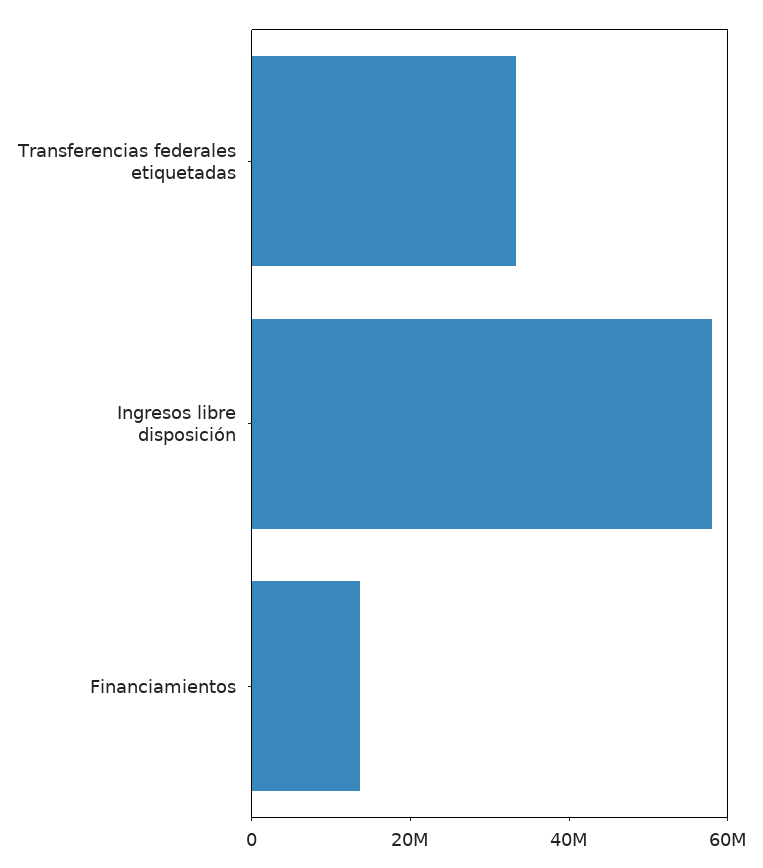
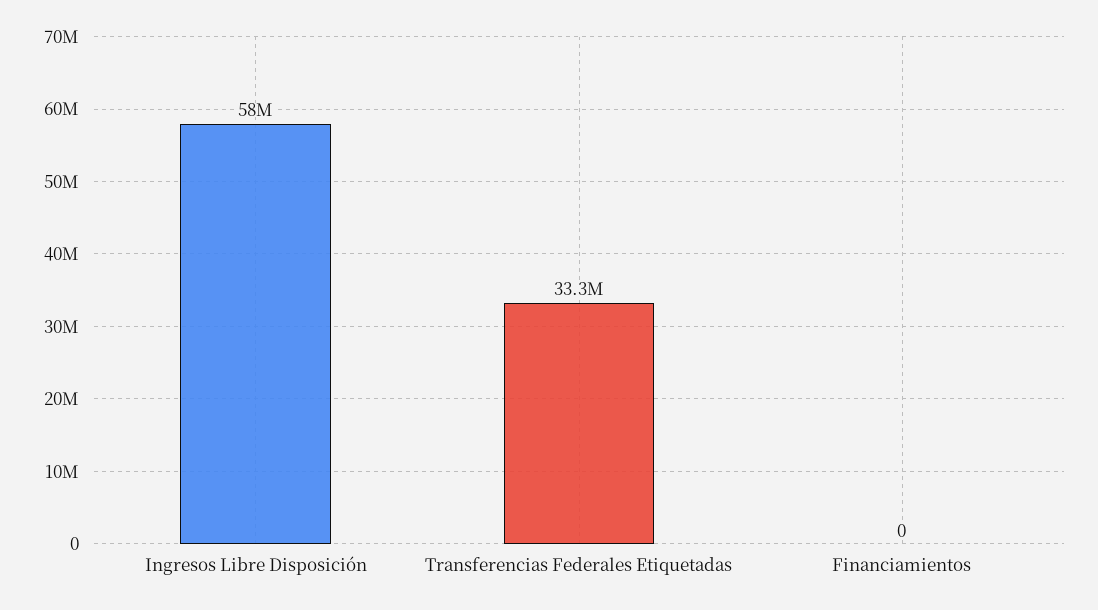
Financiamientos: 15000000 -> 0

